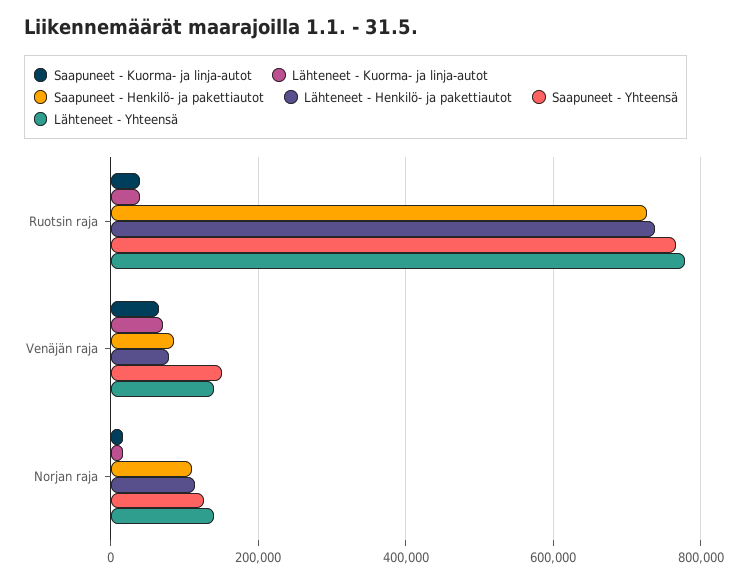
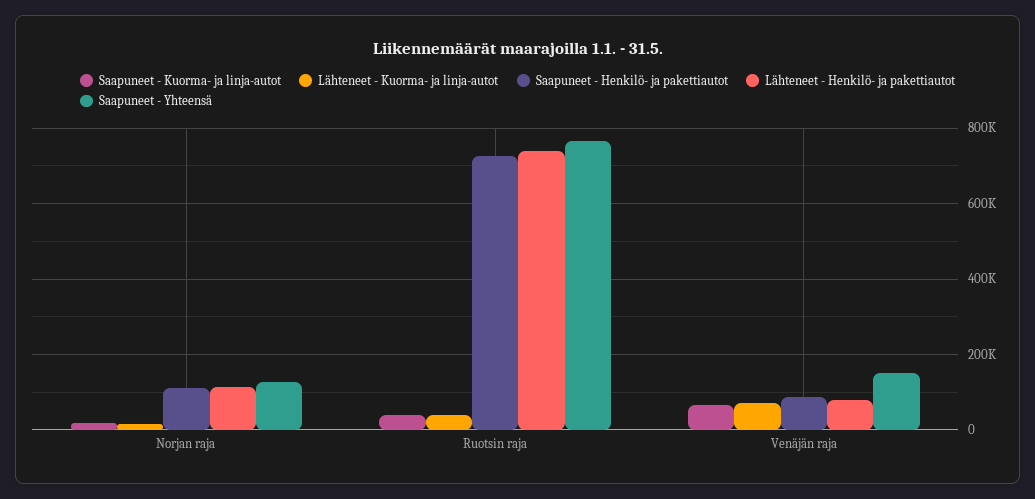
Lähteneet - Yhteensä, Ruotsin raja: 780000 -> none
Lähteneet - Yhteensä, Venäjän raja: 140000 -> none
Lähteneet - Yhteensä, Norjan raja: 140000 -> none

